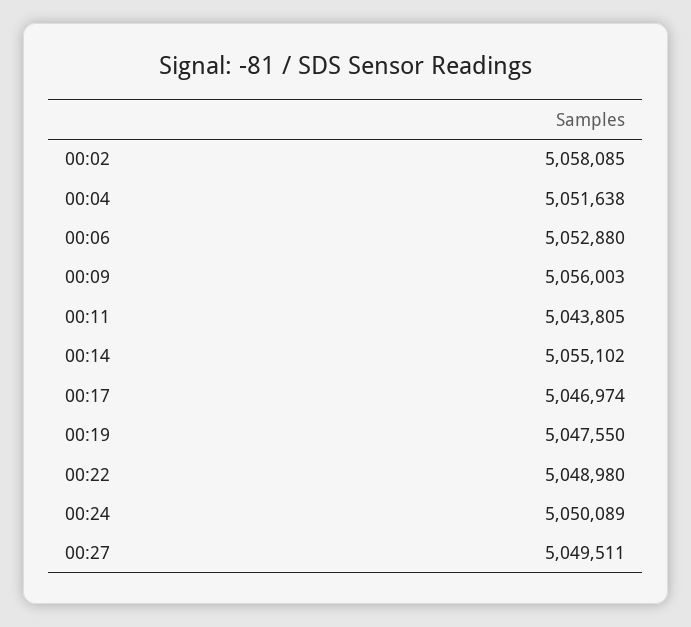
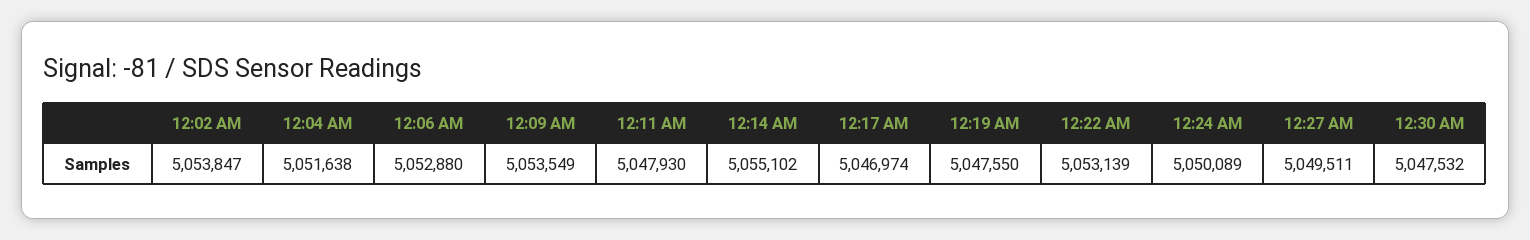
00:02: 5058085 -> 5053847
00:09: 5056003 -> 5053549
00:11: 5043805 -> 5047930
00:22: 5048980 -> 5053139
12:30 AM: none -> 5047532

